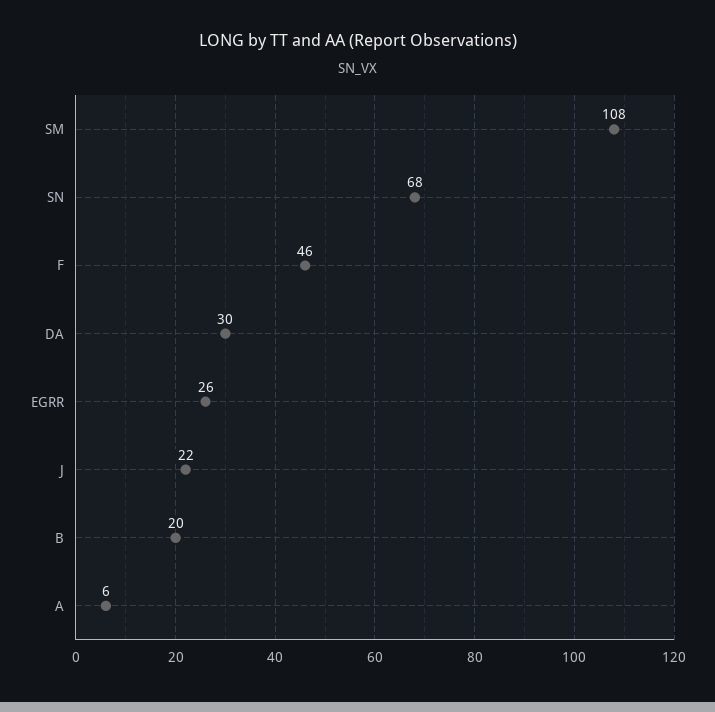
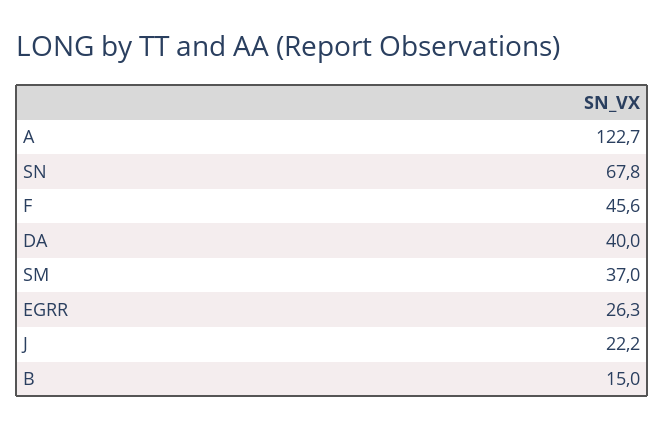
SM: 108 -> 37
DA: 30 -> 40
B: 20 -> 15
A: 6 -> 122.7

